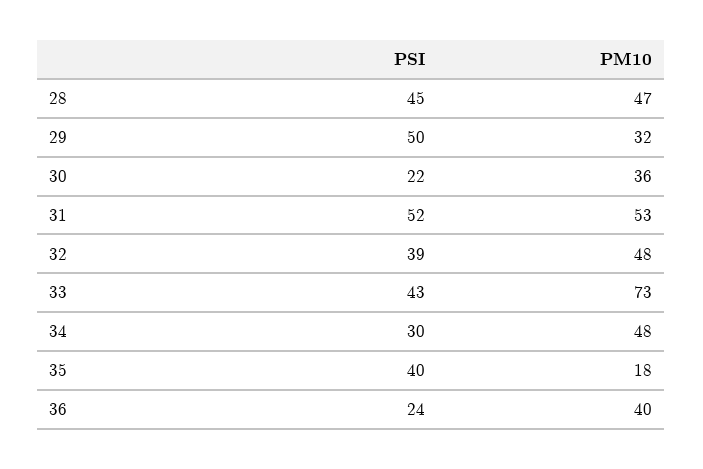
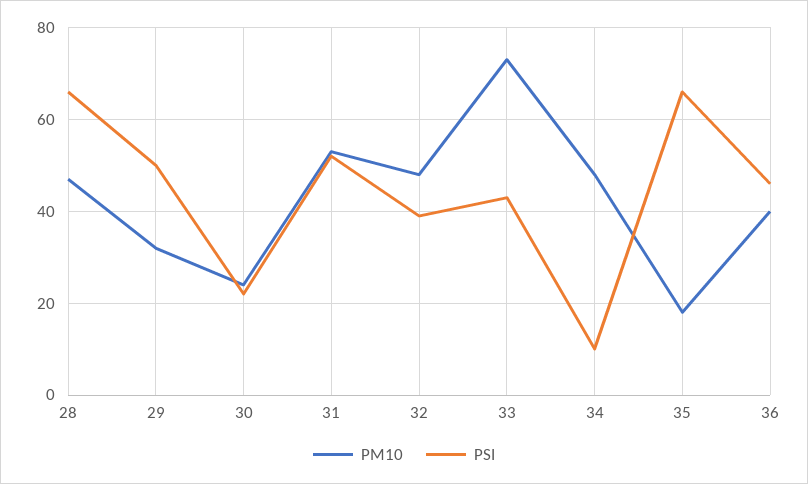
PSI, 28: 45 -> 65
PM10, 30: 36 -> 25
PSI, 34: 30 -> 10
PSI, 35: 40 -> 65
PSI, 36: 24 -> 45

